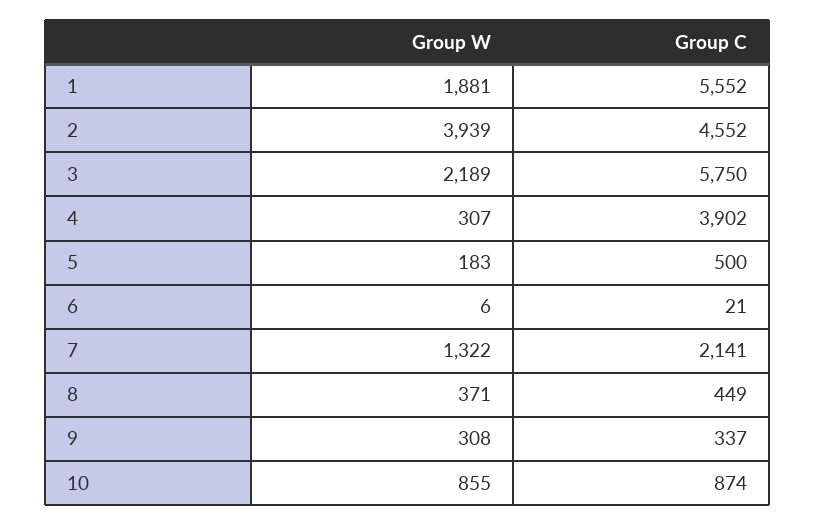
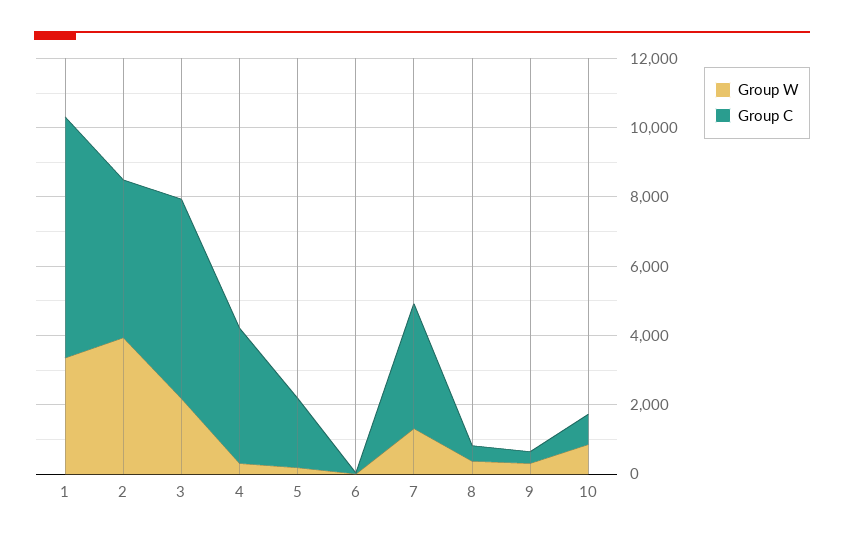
Group W, 1: 1881 -> 3500
Group C, 1: 5552 -> 7000
Group C, 5: 500 -> 2000
Group C, 7: 2141 -> 3500

